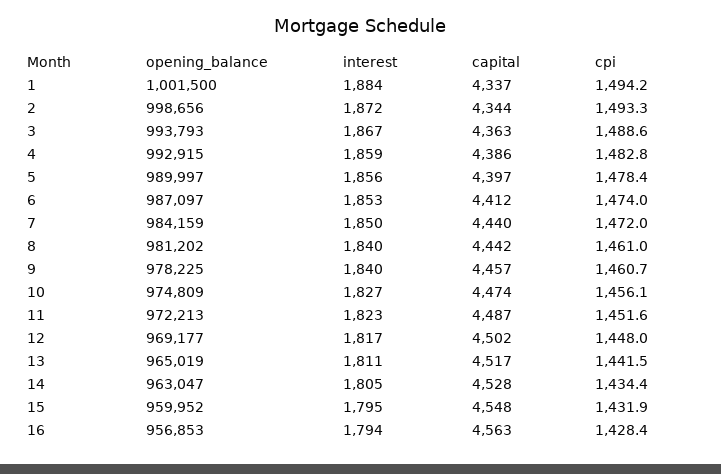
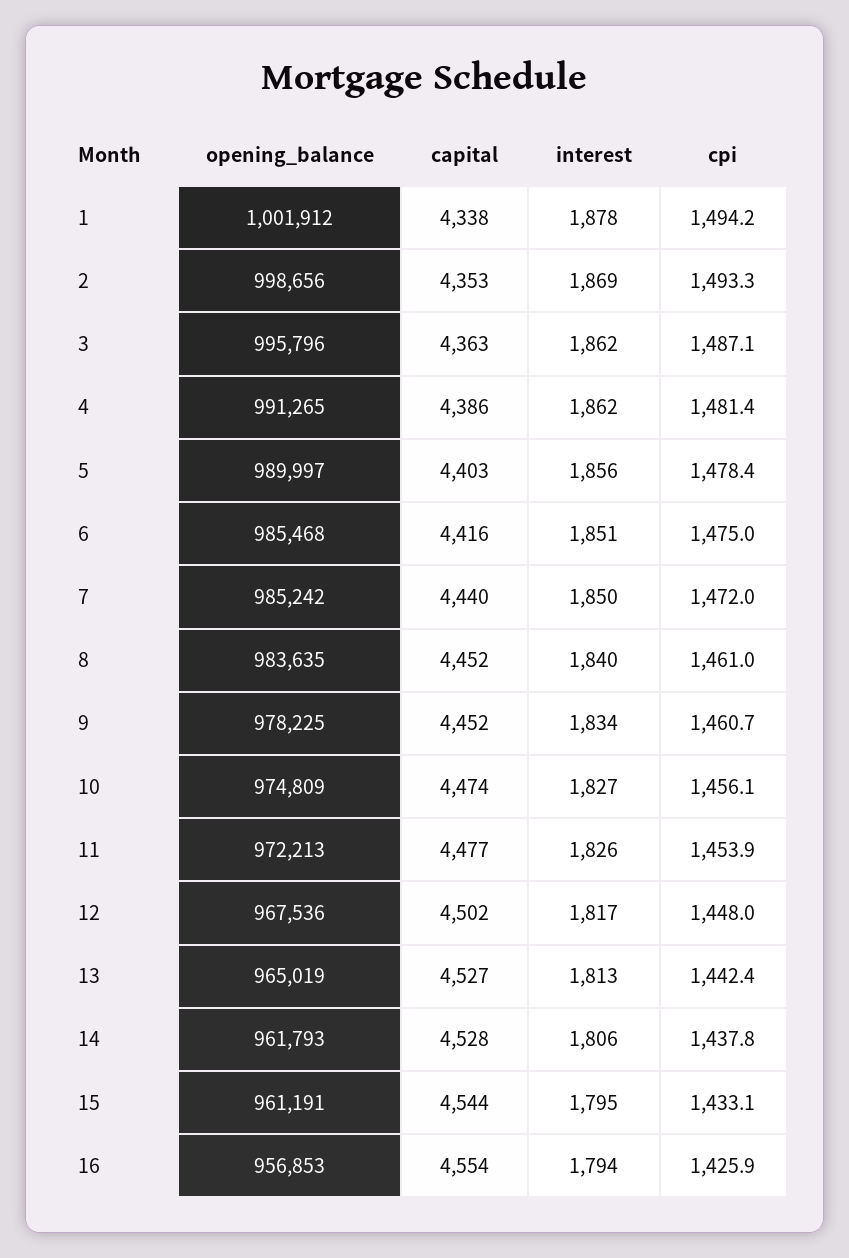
opening_balance, 1: 1001500 -> 1001912
interest, 1: 1884 -> 1878
capital, 1: 4337 -> 4338
interest, 2: 1872 -> 1869
capital, 2: 4344 -> 4353
opening_balance, 3: 993793 -> 995796
interest, 3: 1867 -> 1862
cpi, 3: 1488.6 -> 1487.1
opening_balance, 4: 992915 -> 991265
interest, 4: 1859 -> 1862
cpi, 4: 1482.8 -> 1481.4
capital, 5: 4397 -> 4403
opening_balance, 6: 987097 -> 985468
interest, 6: 1853 -> 1851
capital, 6: 4412 -> 4416
cpi, 6: 1474 -> 1475
opening_balance, 7: 984159 -> 985242
opening_balance, 8: 981202 -> 983635
capital, 8: 4442 -> 4452
interest, 9: 1840 -> 1834
capital, 9: 4457 -> 4452
interest, 11: 1823 -> 1826
capital, 11: 4487 -> 4477
cpi, 11: 1451.6 -> 1453.9
opening_balance, 12: 969177 -> 967536
interest, 13: 1811 -> 1813
capital, 13: 4517 -> 4527
cpi, 13: 1441.5 -> 1442.4
opening_balance, 14: 963047 -> 961793
interest, 14: 1805 -> 1806
cpi, 14: 1434.4 -> 1437.8
opening_balance, 15: 959952 -> 961191
capital, 15: 4548 -> 4544
cpi, 15: 1431.9 -> 1433.1
capital, 16: 4563 -> 4554
cpi, 16: 1428.4 -> 1425.9

